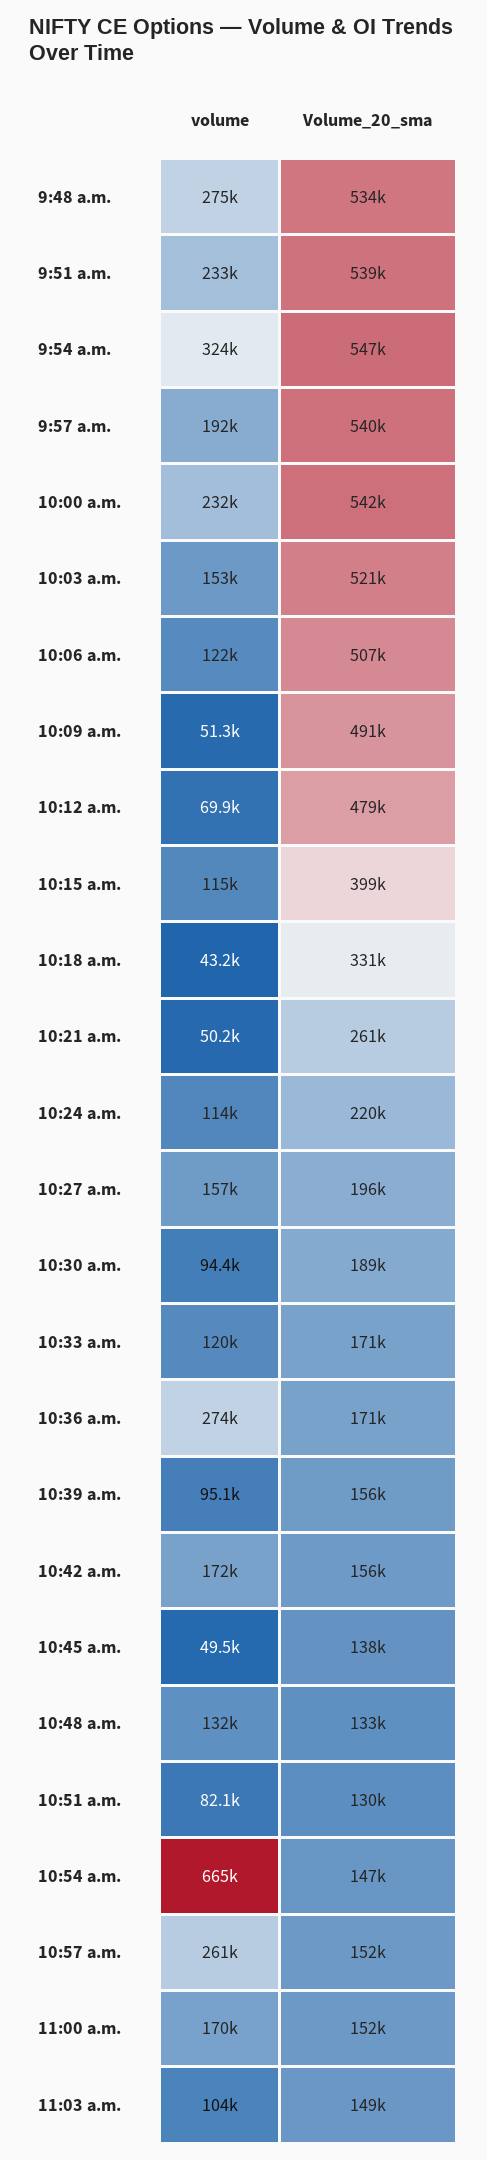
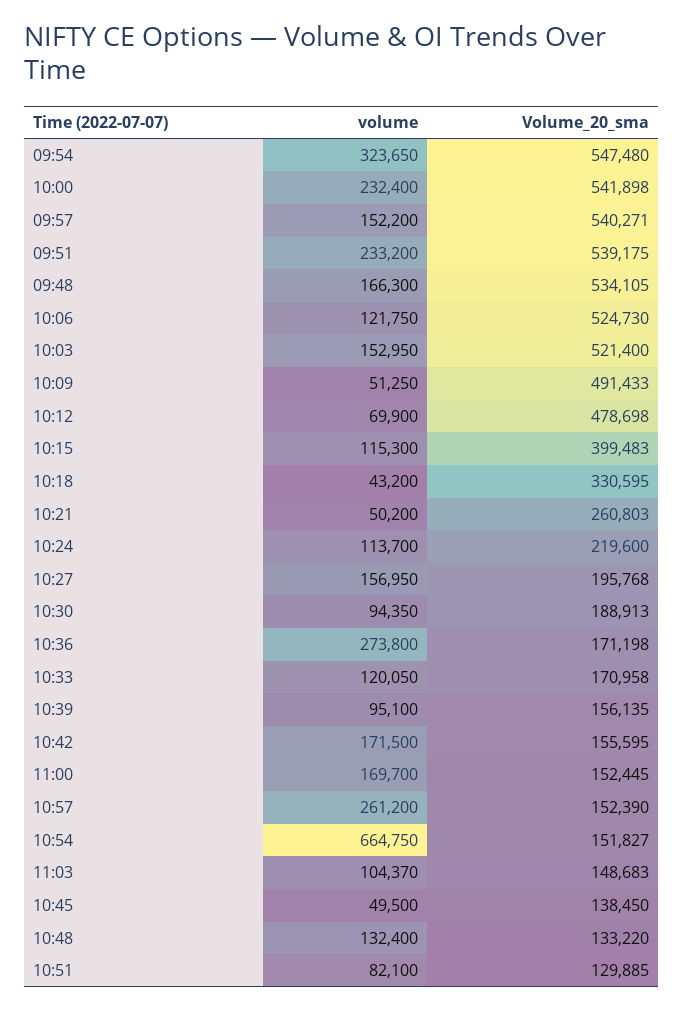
volume, 9:48 a.m.: 275000 -> 166300
volume, 9:57 a.m.: 192000 -> 152200
Volume_20_sma, 10:06 a.m.: 507000 -> 524730
Volume_20_sma, 10:54 a.m.: 147000 -> 151827

